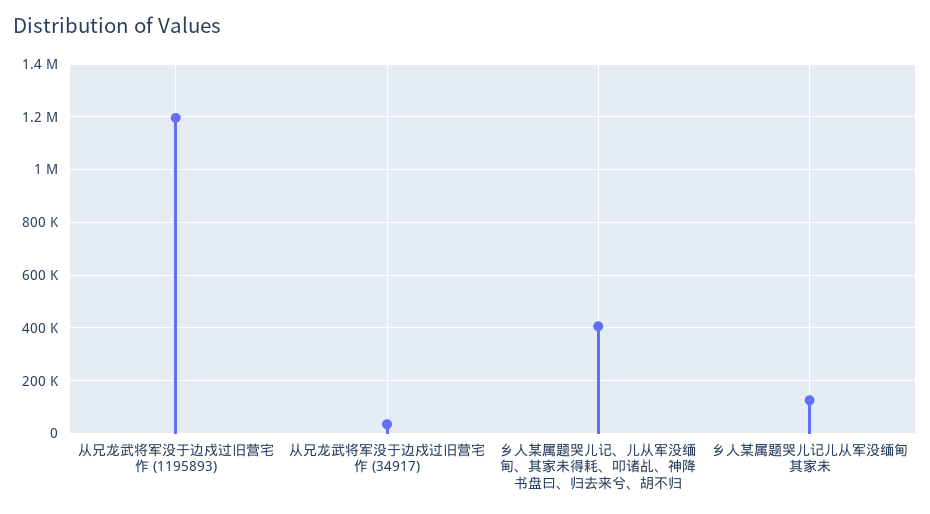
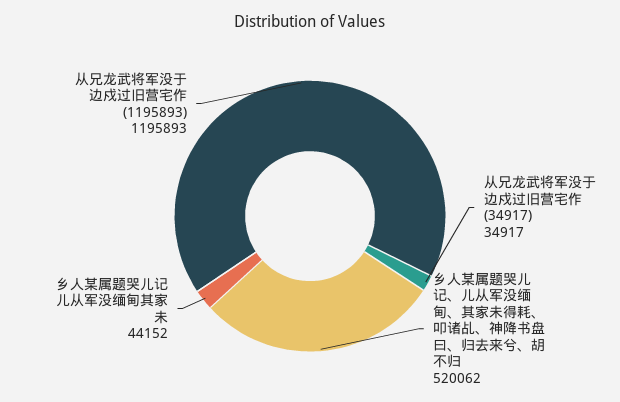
乡人某属题哭儿记、儿从军没缅甸、其家未得耗、叩诸乩、神降书盘曰、归去来兮、胡不归: 400000 -> 520062
乡人某属题哭儿记儿从军没缅甸其家未: 125000 -> 44152

